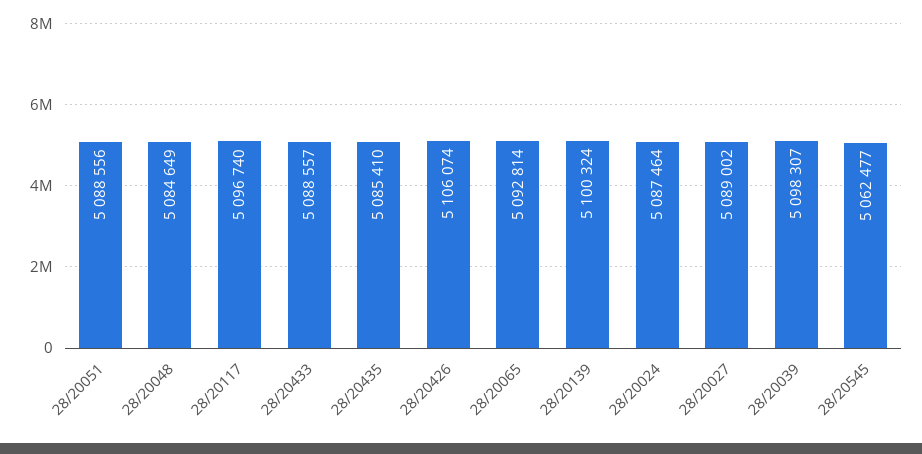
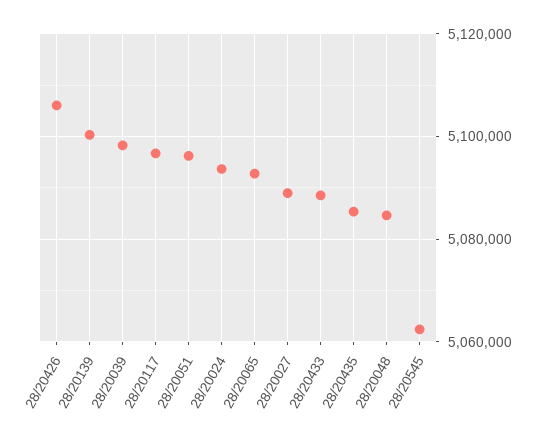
28/20051: 5088556 -> 5096000
28/20024: 5087464 -> 5094000

